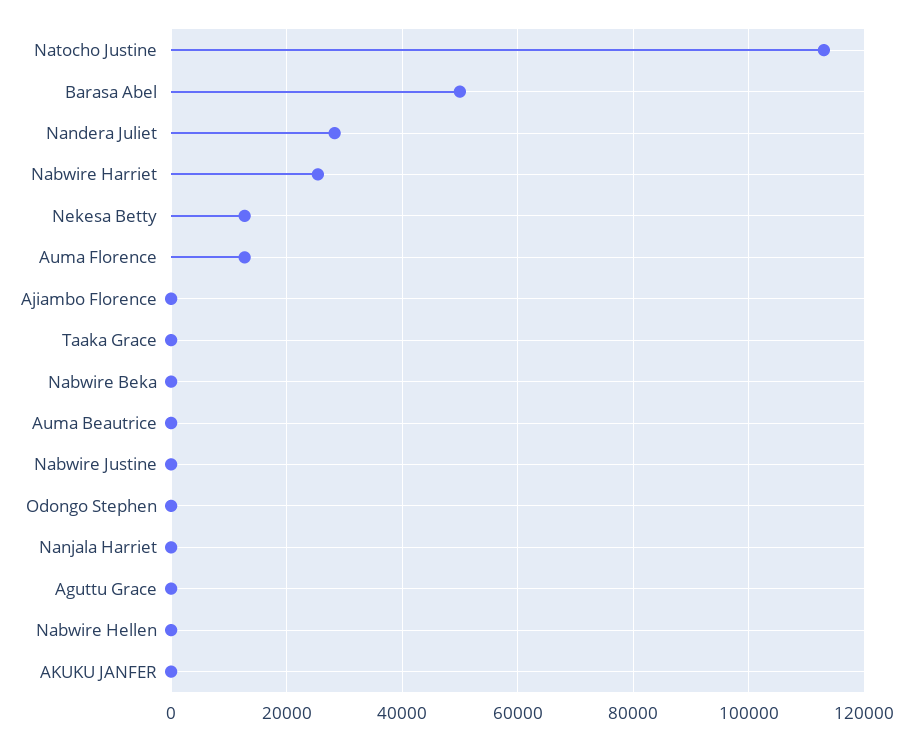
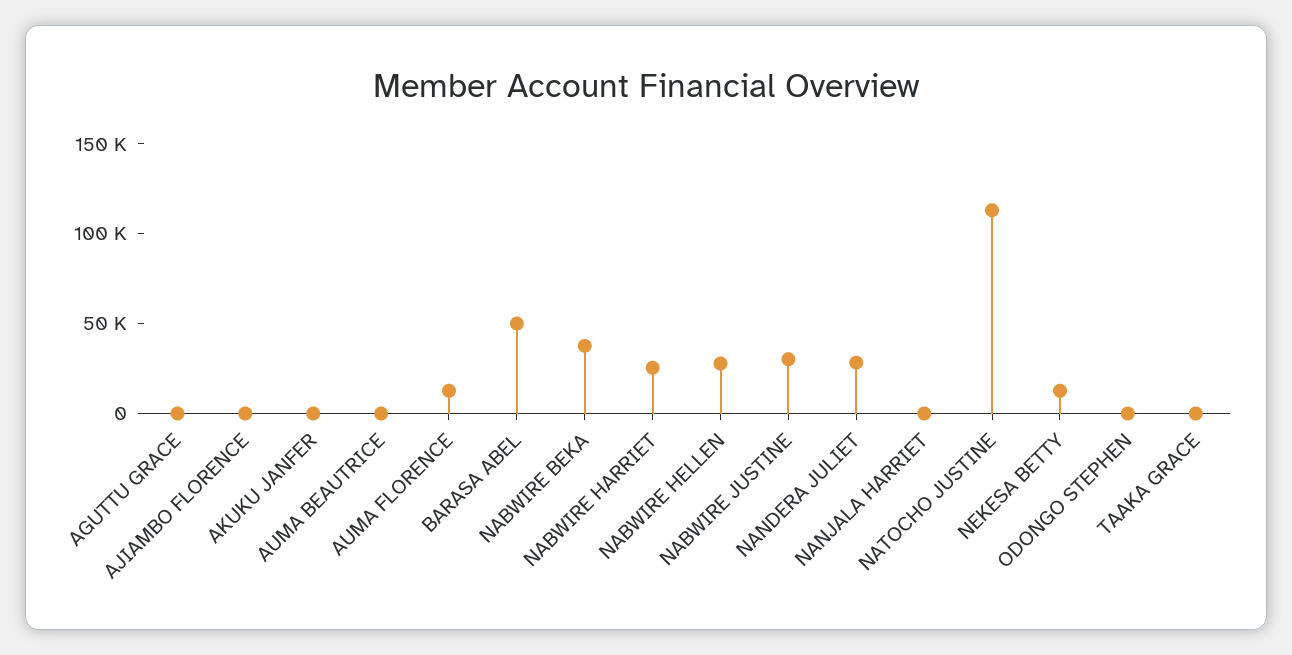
Nabwire Beka: 0 -> 40000
Nabwire Justine: 0 -> 30000
Nabwire Hellen: 0 -> 30000

